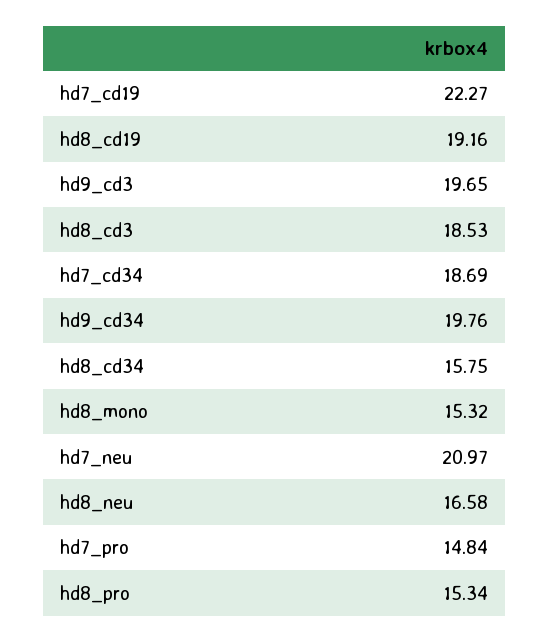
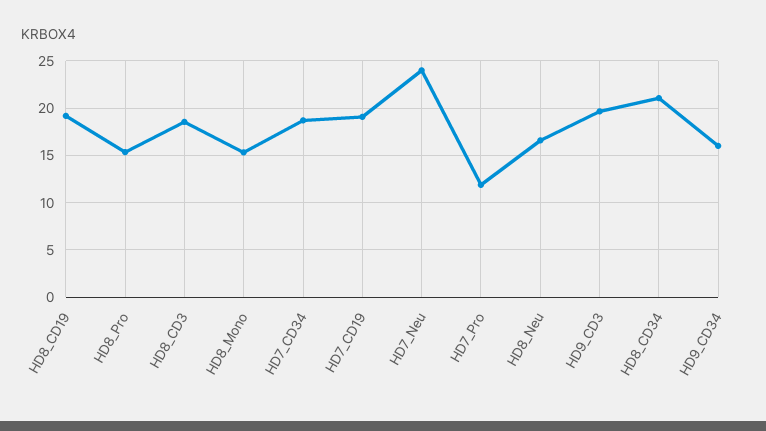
hd7_cd19: 22.27 -> 19
hd9_cd34: 19.76 -> 16
hd8_cd34: 15.75 -> 21
hd7_neu: 20.97 -> 24
hd7_pro: 14.84 -> 12

